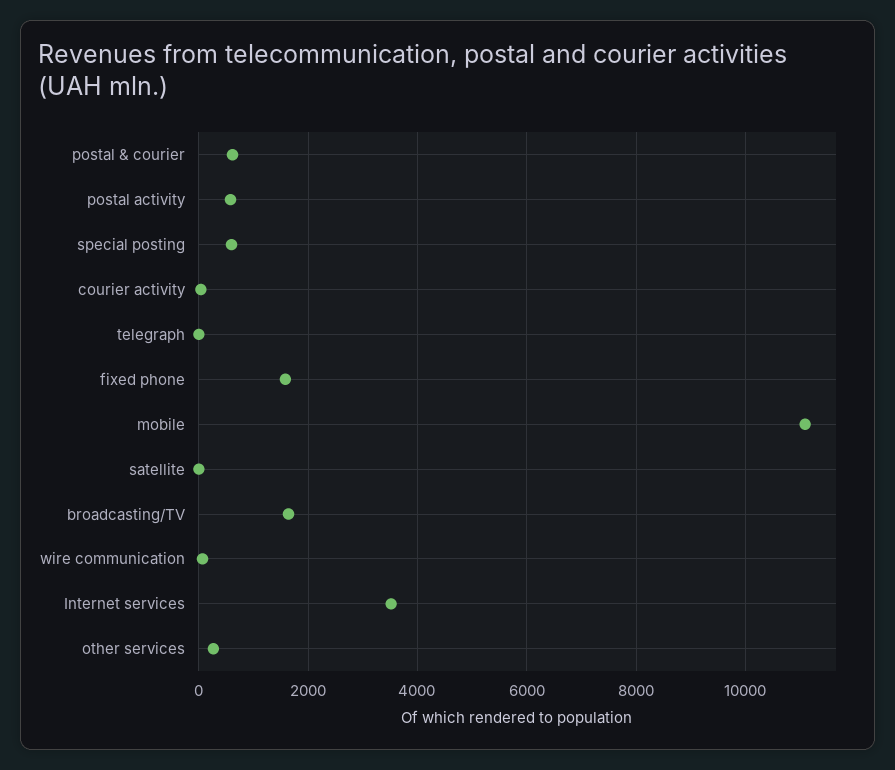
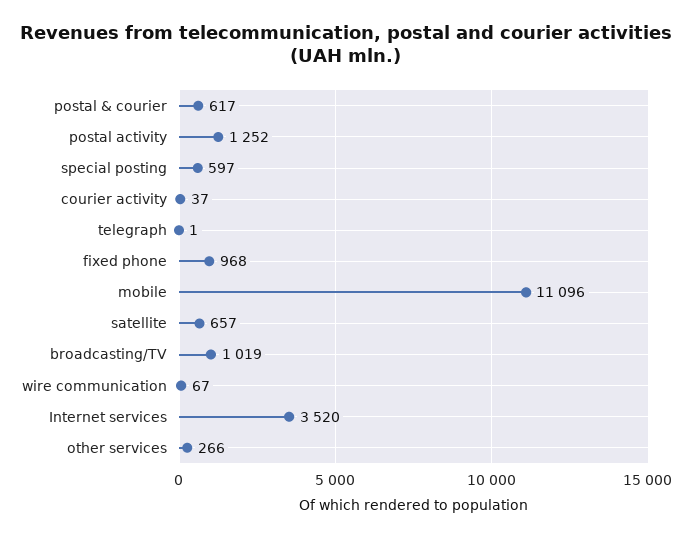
postal activity: 600 -> 1252
fixed phone: 1600 -> 968
satellite: 0 -> 657
broadcasting/TV: 1600 -> 1019

